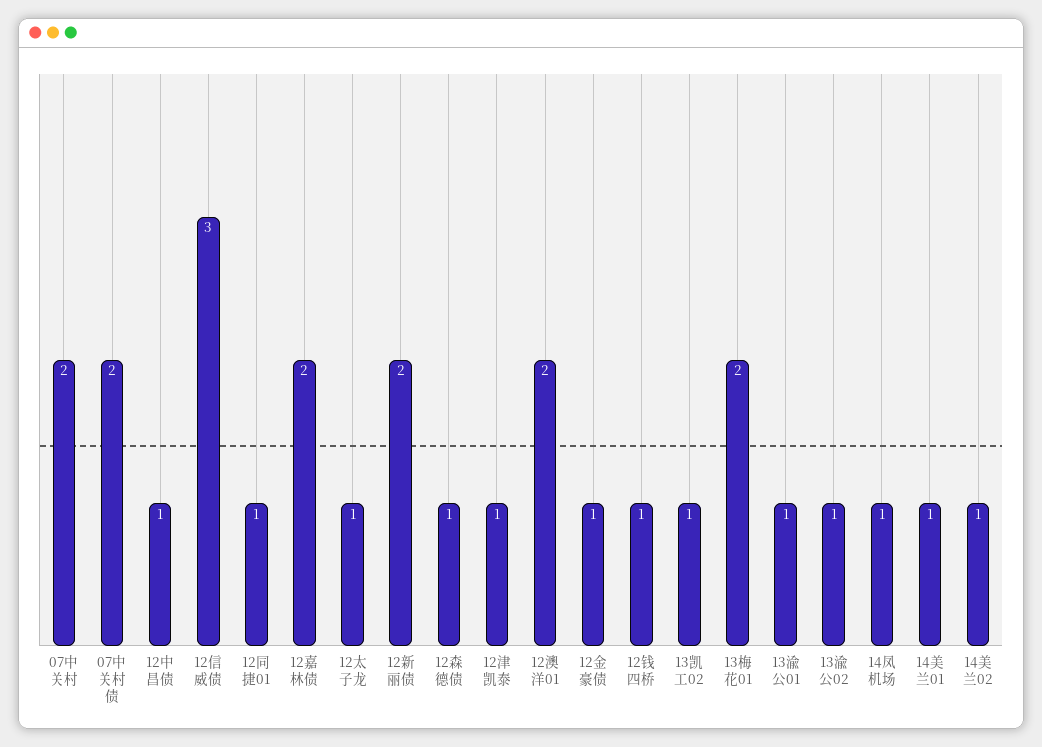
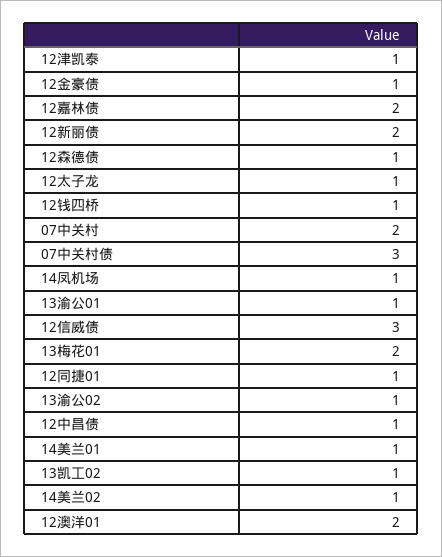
07中关村债: 2 -> 3

